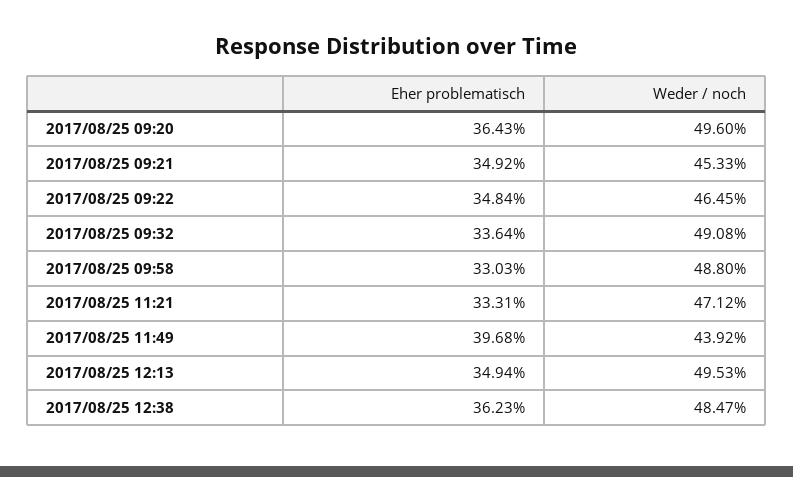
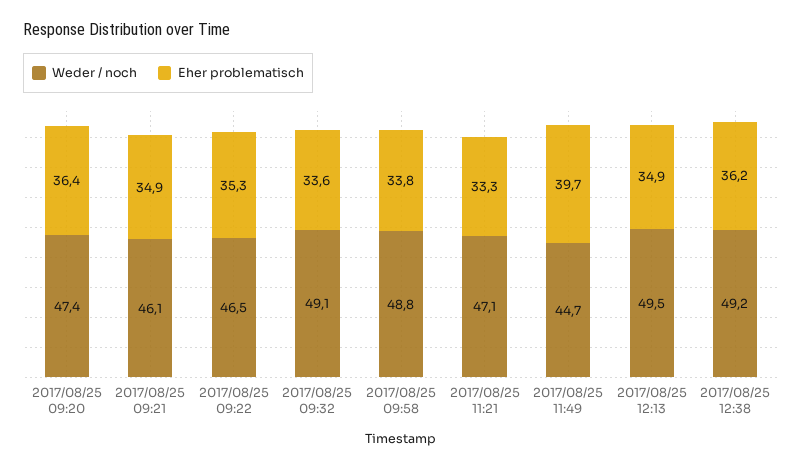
Weder / noch, 2017/08/25 09:20: 49.6 -> 47.4
Weder / noch, 2017/08/25 09:21: 45.33 -> 46.1
Eher problematisch, 2017/08/25 09:22: 34.84 -> 35.3
Eher problematisch, 2017/08/25 09:58: 33.03 -> 33.8
Weder / noch, 2017/08/25 11:49: 43.92 -> 44.7
Weder / noch, 2017/08/25 12:38: 48.47 -> 49.2

